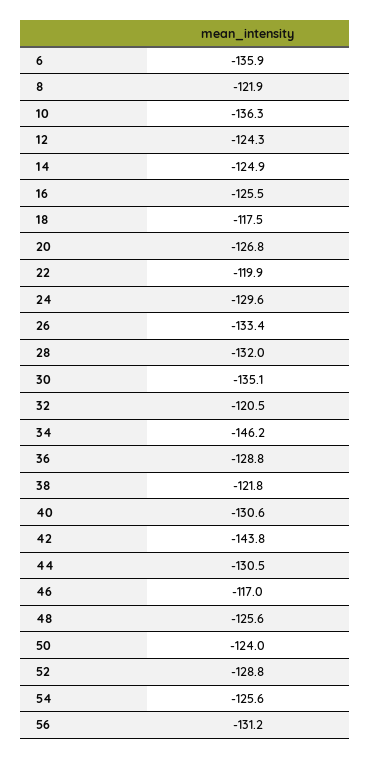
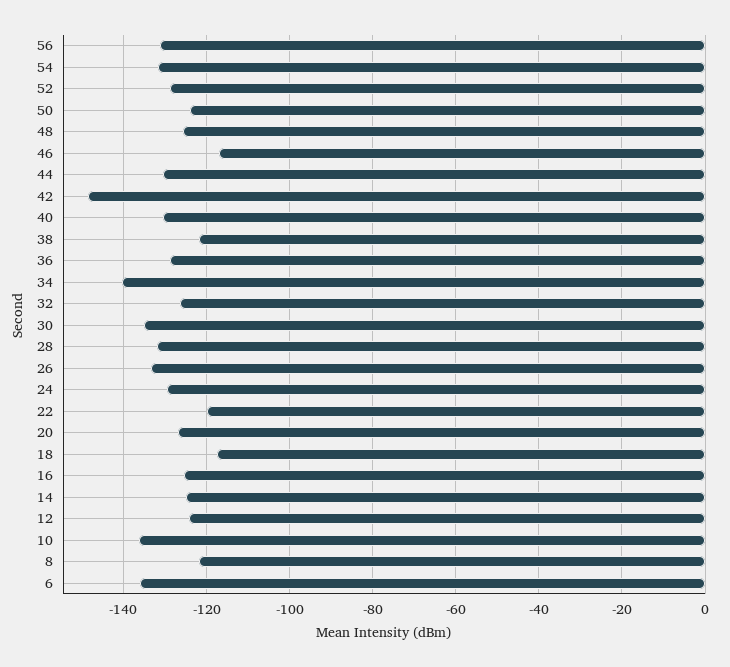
32: -120.5 -> -126
34: -146.2 -> -140
42: -143.8 -> -148
54: -125.6 -> -132

